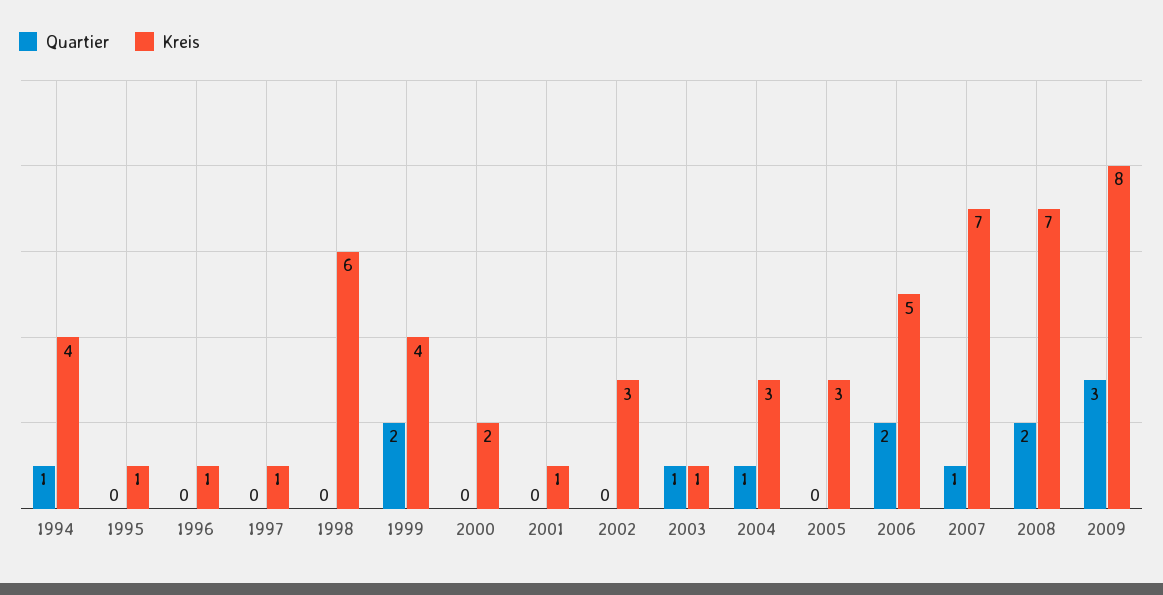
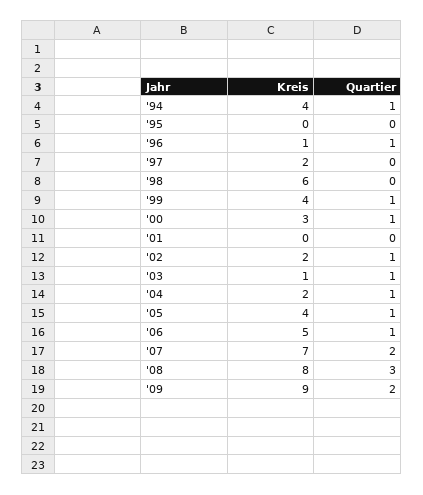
Kreis, 1995: 1 -> 0
Quartier, 1996: 0 -> 1
Kreis, 1997: 1 -> 2
Quartier, 1999: 2 -> 1
Quartier, 2000: 0 -> 1
Kreis, 2000: 2 -> 3
Kreis, 2001: 1 -> 0
Quartier, 2002: 0 -> 1
Kreis, 2002: 3 -> 2
Kreis, 2004: 3 -> 2
Quartier, 2005: 0 -> 1
Kreis, 2005: 3 -> 4
Quartier, 2006: 2 -> 1
Quartier, 2007: 1 -> 2
Quartier, 2008: 2 -> 3
Kreis, 2008: 7 -> 8
Quartier, 2009: 3 -> 2
Kreis, 2009: 8 -> 9

